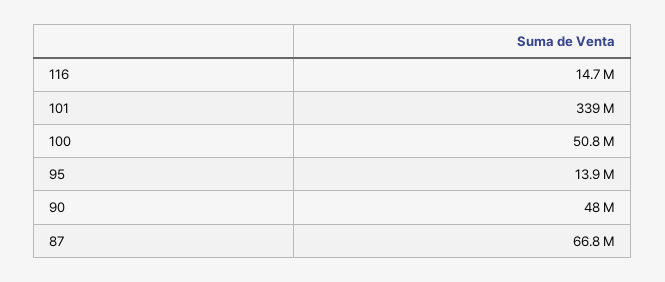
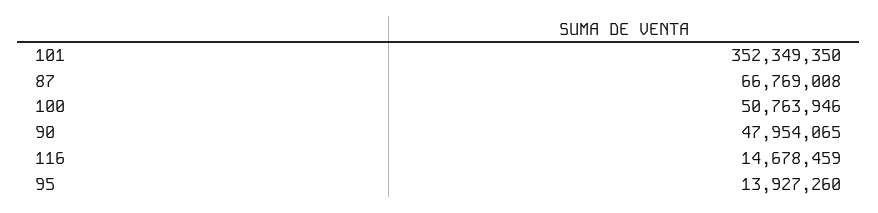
101: 339000000 -> 352349350

